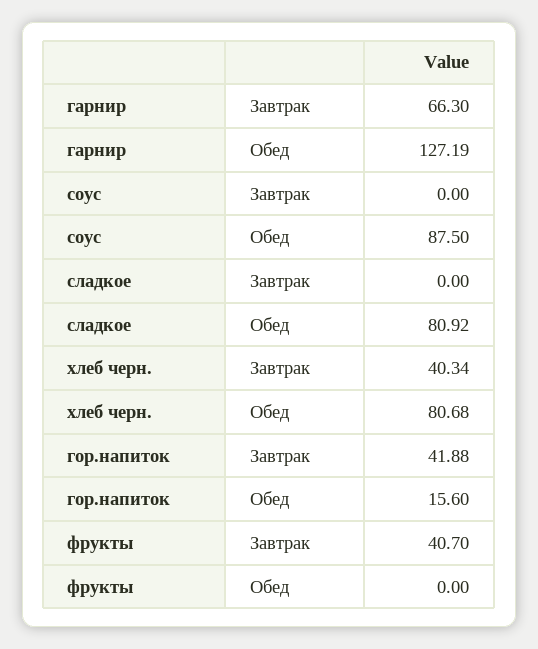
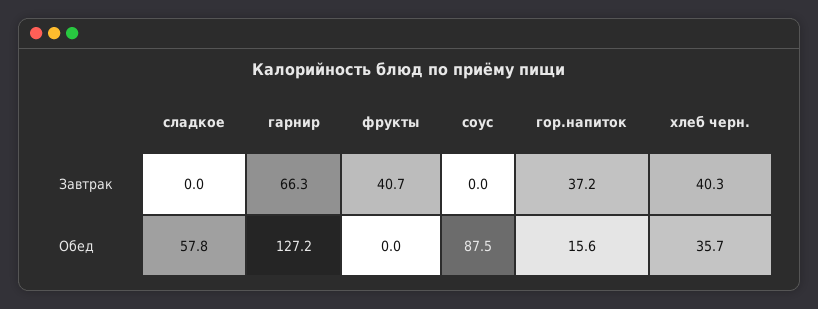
сладкое, Обед: 80.92 -> 57.8
хлеб черн., Обед: 80.68 -> 35.7
гор.напиток, Завтрак: 41.88 -> 37.2

